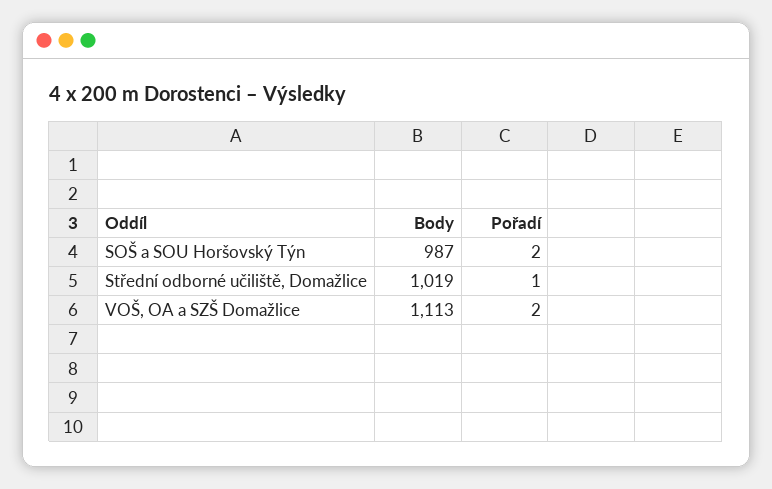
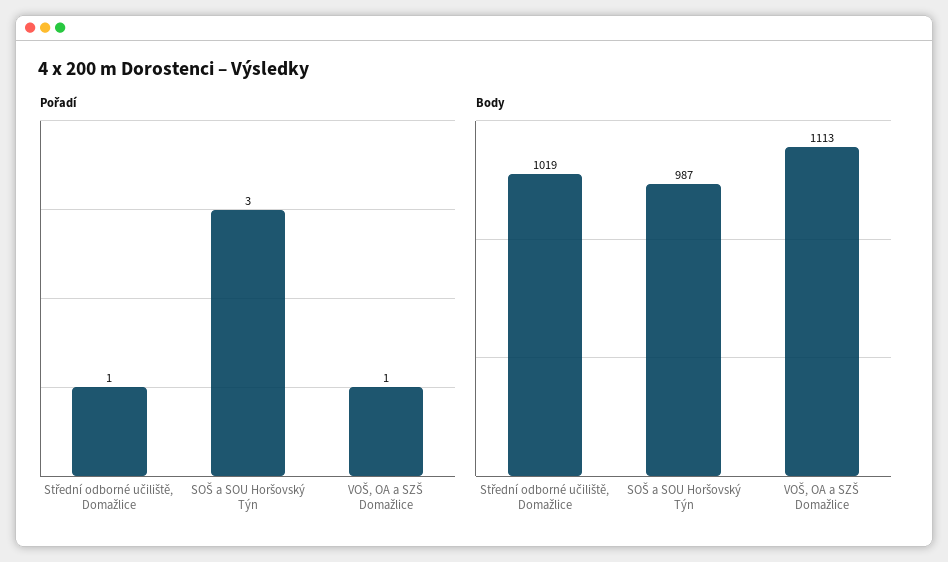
Pořadí, SOŠ a SOU Horšovský Týn: 2 -> 3
Pořadí, VOŠ, OA a SZŠ Domažlice: 2 -> 1

